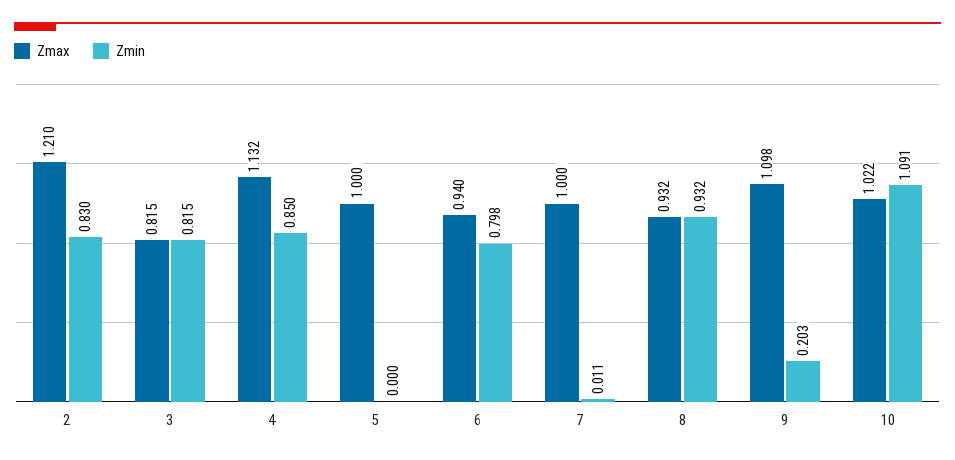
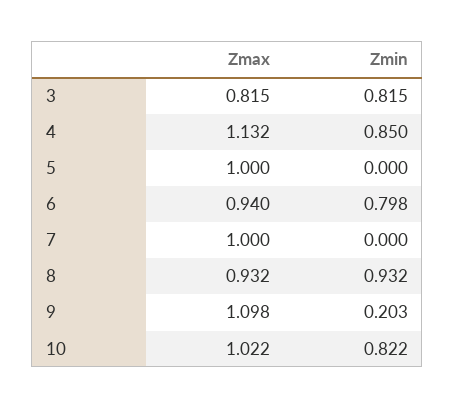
Zmax, 2: 1.21 -> none
Zmin, 2: 0.83 -> none
Zmin, 7: 0.011 -> 0
Zmin, 10: 1.091 -> 0.822

